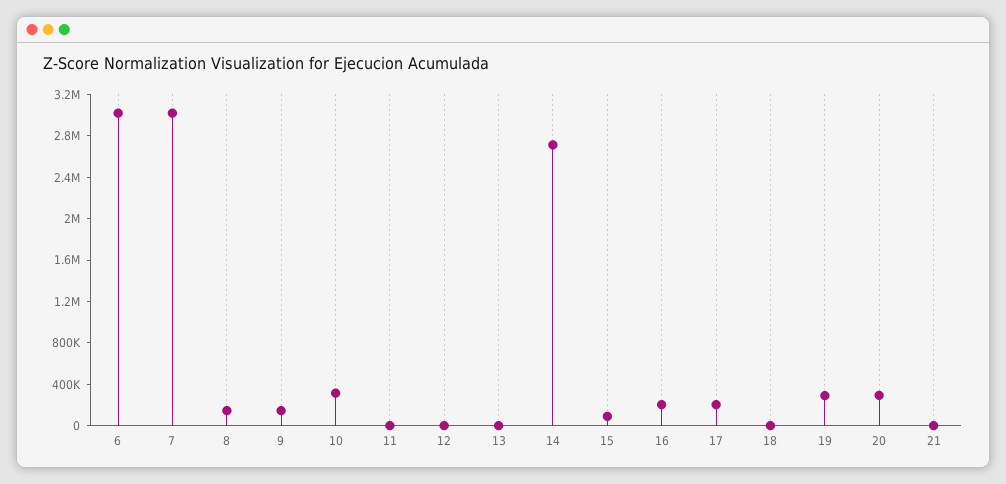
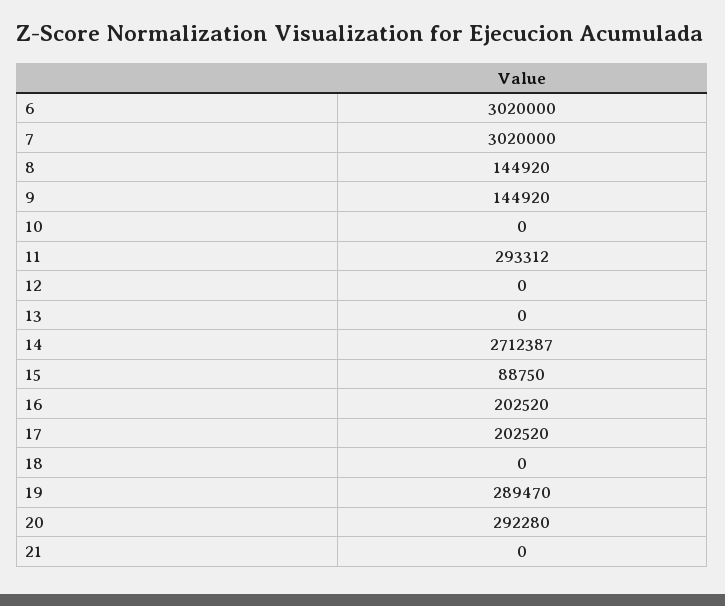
10: 300000 -> 0
11: 0 -> 293312

